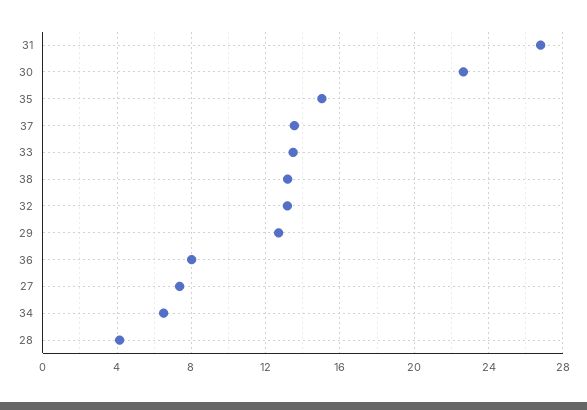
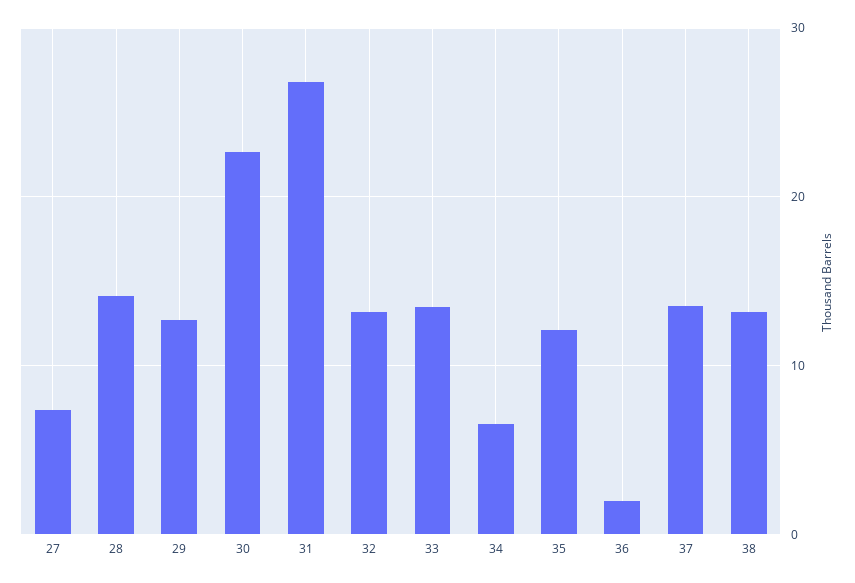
35: 15 -> 12
36: 8 -> 2
28: 4 -> 14

